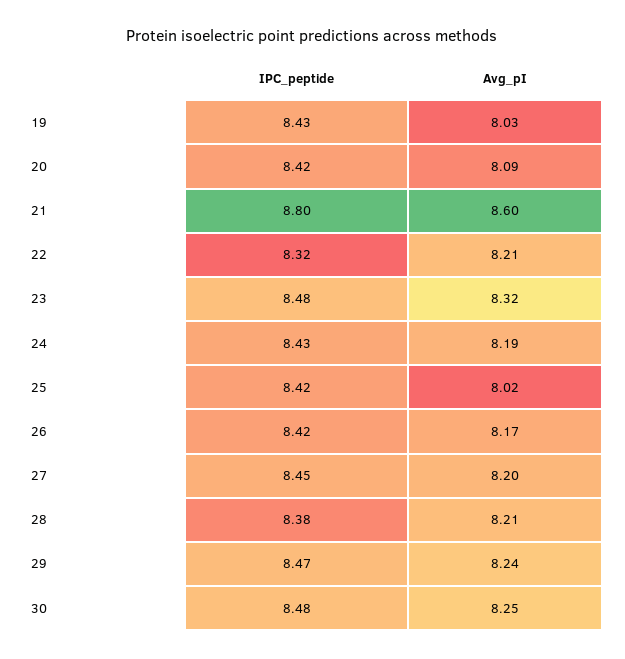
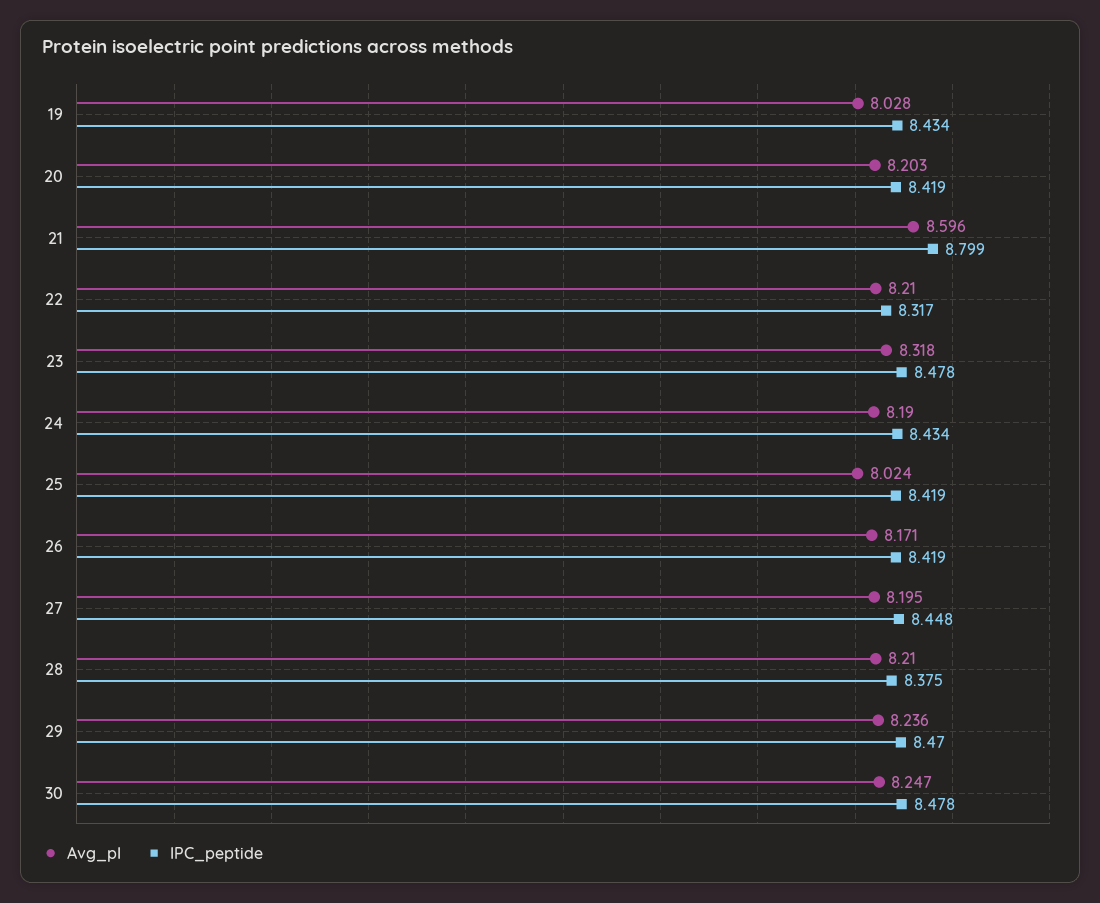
Avg_pI, 20: 8.09 -> 8.203

